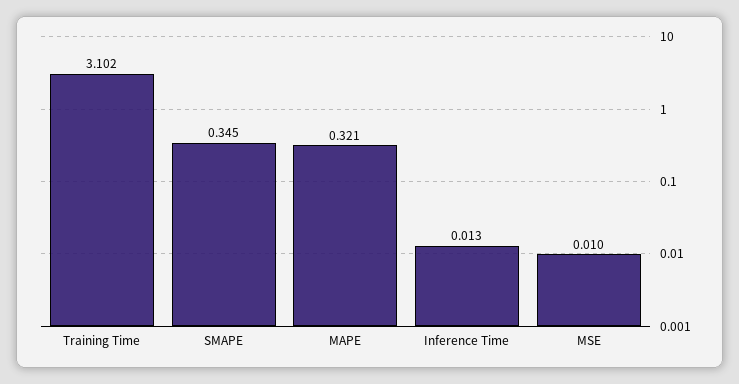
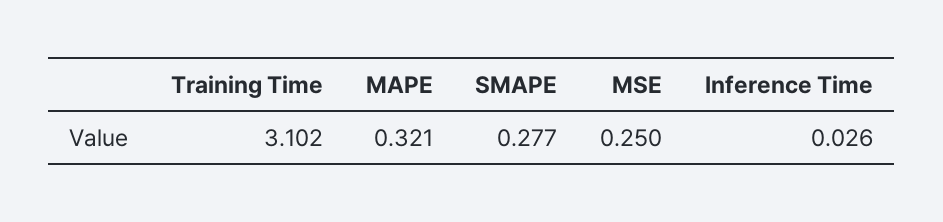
SMAPE: 0.345 -> 0.277
Inference Time: 0.013 -> 0.026
MSE: 0.01 -> 0.25

